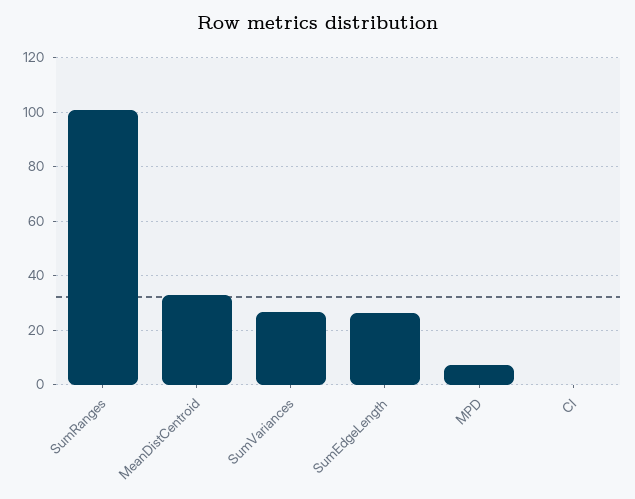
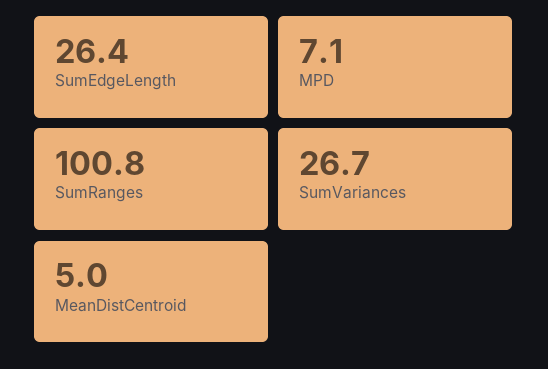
MeanDistCentroid: 32.5 -> 5
CI: 0 -> none

